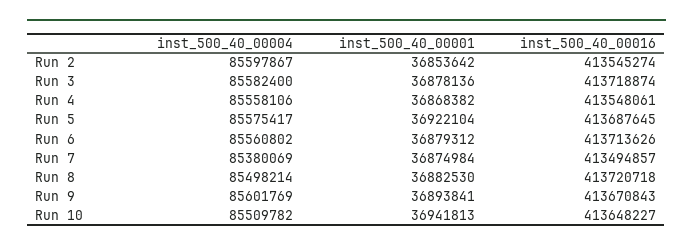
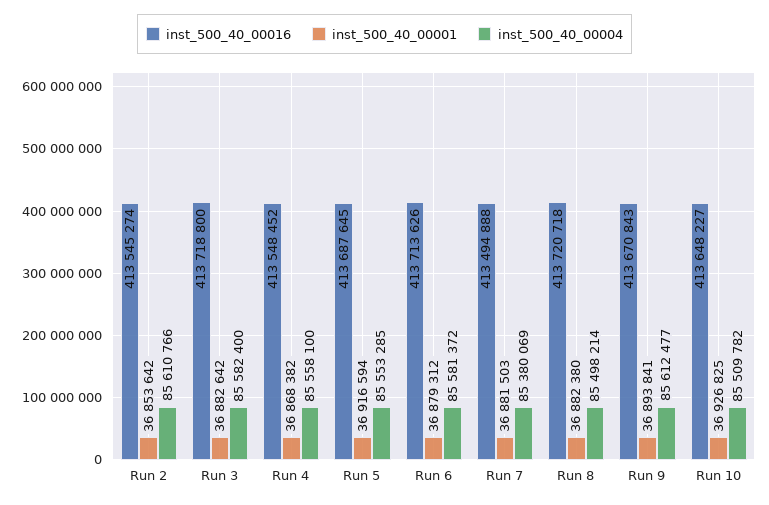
inst_500_40_00004, Run 2: 85597867 -> 85610766
inst_500_40_00001, Run 3: 36878136 -> 36882642
inst_500_40_00016, Run 3: 413718874 -> 413718800
inst_500_40_00004, Run 4: 85558106 -> 85558100
inst_500_40_00016, Run 4: 413548061 -> 413548452
inst_500_40_00004, Run 5: 85575417 -> 85553285
inst_500_40_00001, Run 5: 36922104 -> 36916594
inst_500_40_00004, Run 6: 85560802 -> 85581372
inst_500_40_00001, Run 7: 36874984 -> 36881503
inst_500_40_00016, Run 7: 413494857 -> 413494888
inst_500_40_00001, Run 8: 36882530 -> 36882380
inst_500_40_00004, Run 9: 85601769 -> 85612477
inst_500_40_00001, Run 10: 36941813 -> 36926825

